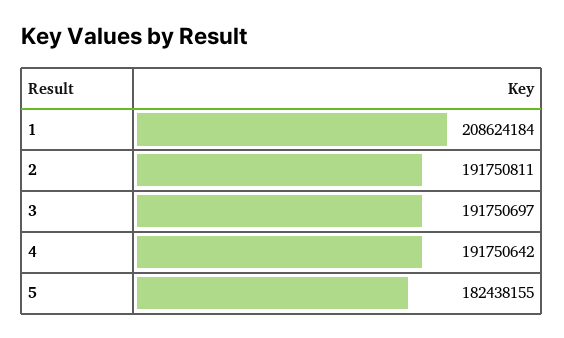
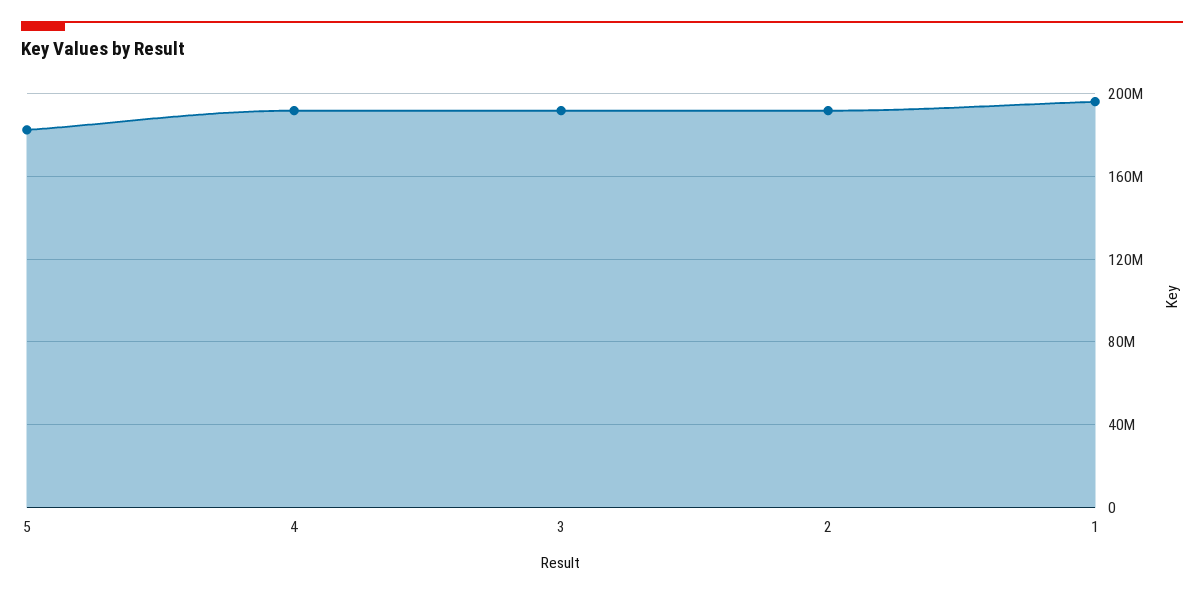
1: 208624184 -> 195000000

